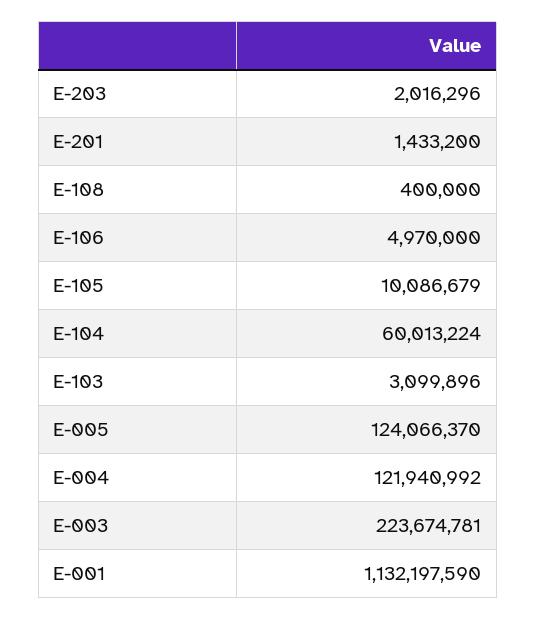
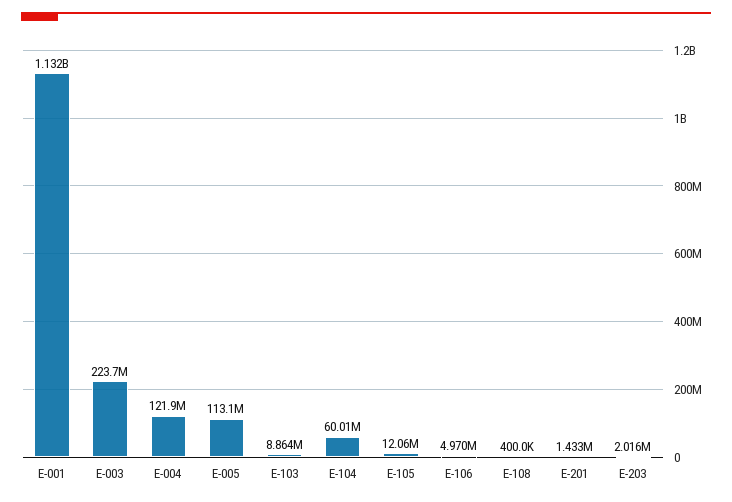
E-105: 10086679 -> 12060000
E-103: 3099896 -> 8864000
E-005: 124066370 -> 113100000

